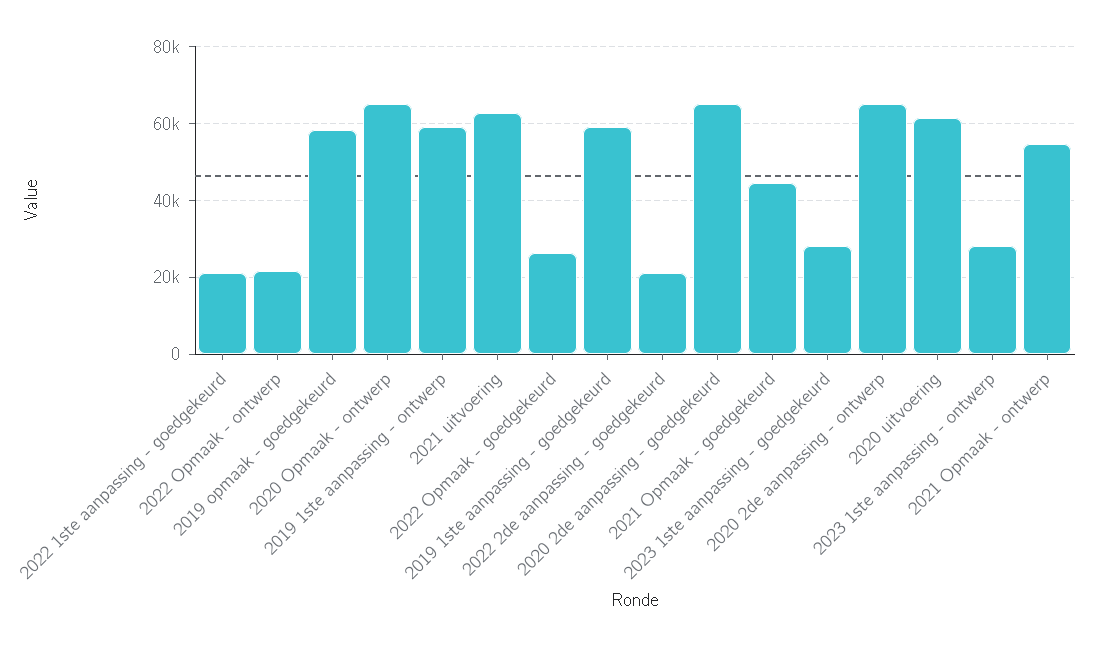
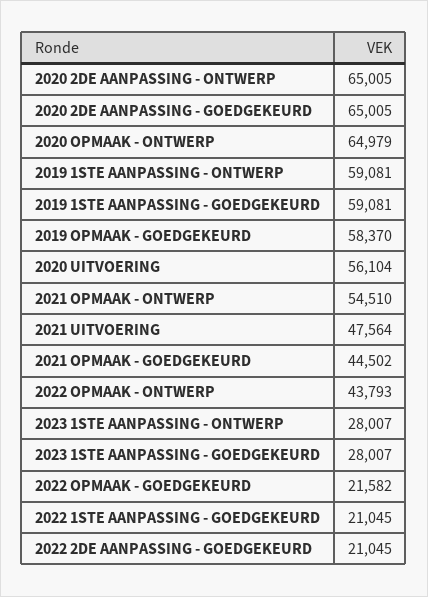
2022 Opmaak - ontwerp: 22000 -> 43793
2021 uitvoering: 62000 -> 47564
2022 Opmaak - goedgekeurd: 26000 -> 21582
2020 uitvoering: 62000 -> 56104

